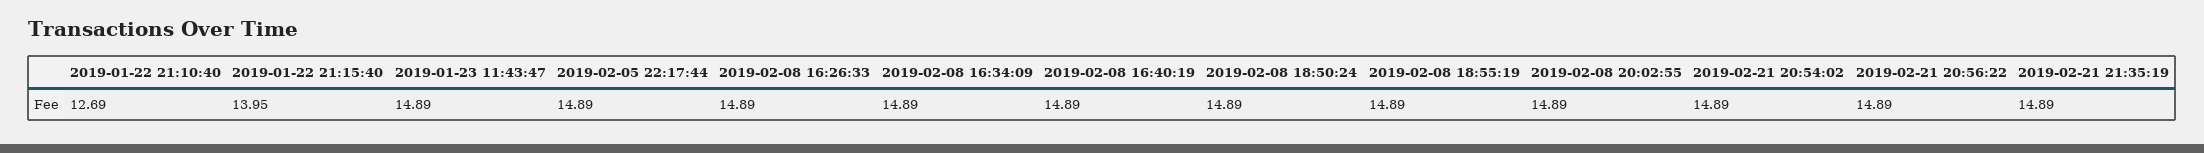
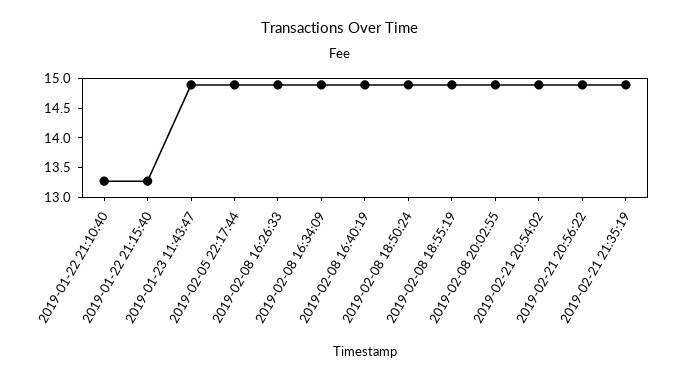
2019-01-22 21:10:40: 12.69 -> 13.25
2019-01-22 21:15:40: 13.95 -> 13.25

